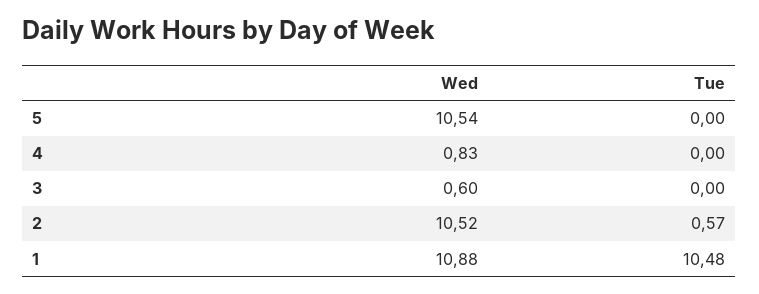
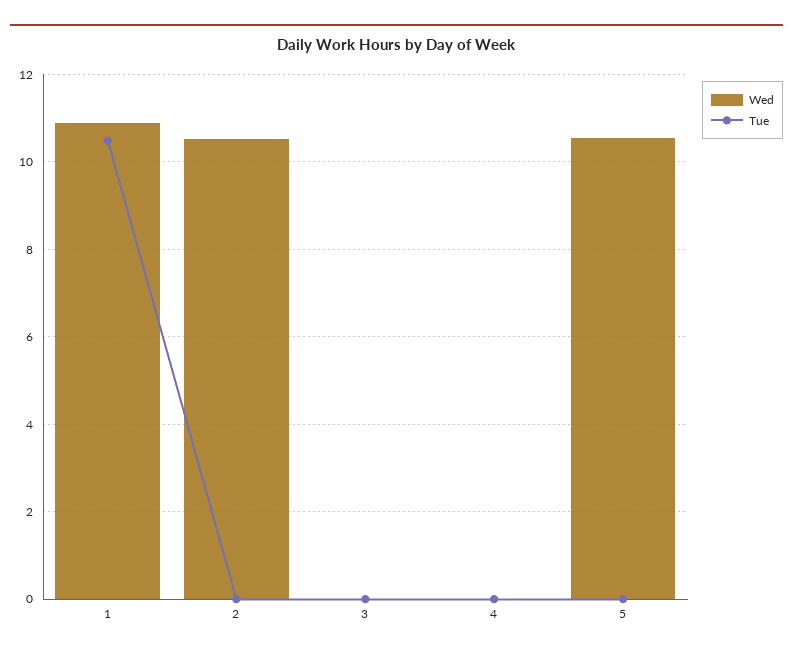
Wed, 4: 0.83 -> 0
Wed, 3: 0.6 -> 0
Tue, 2: 0.57 -> 0

